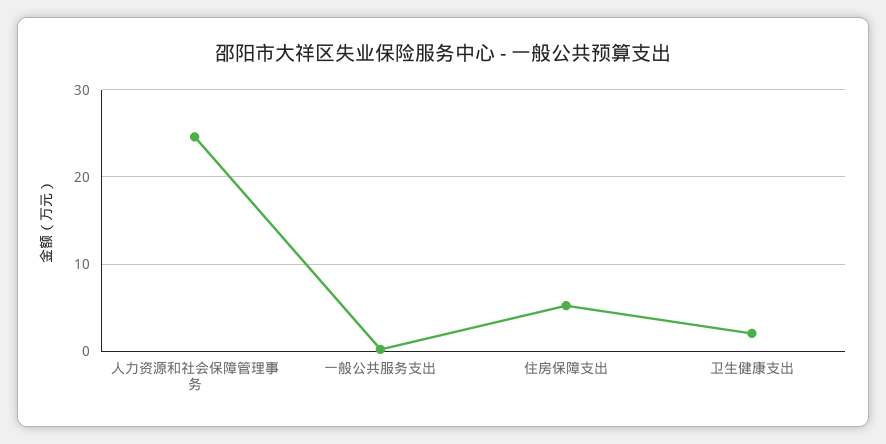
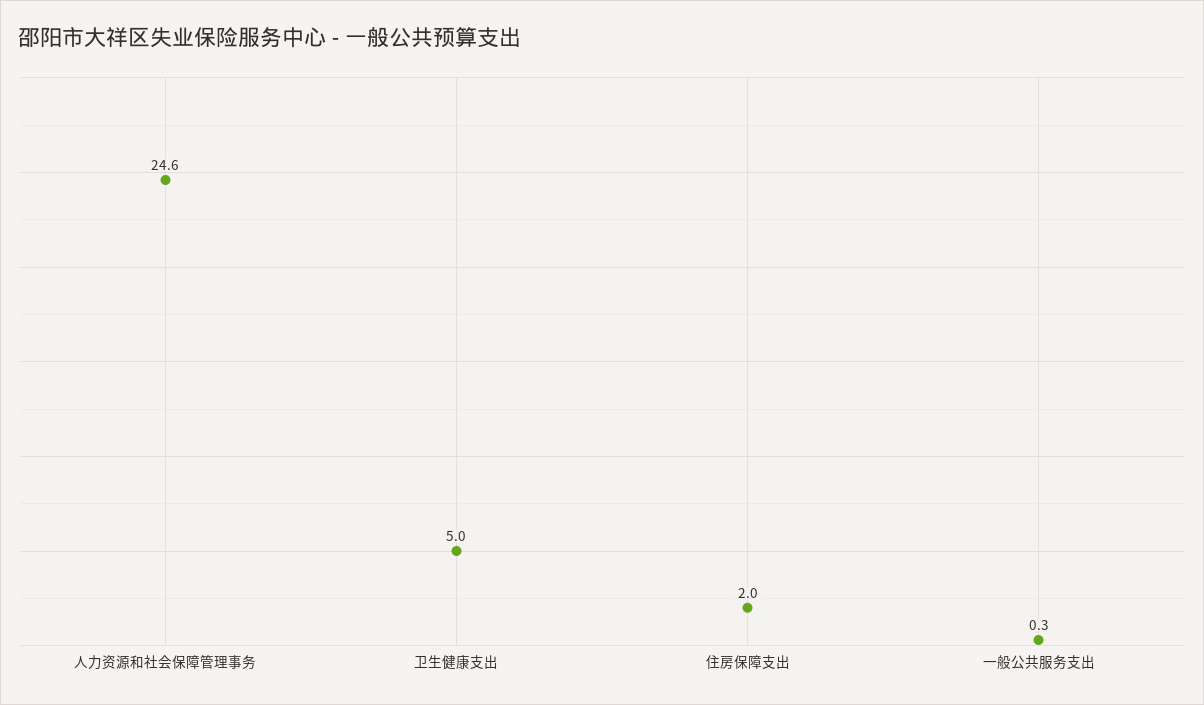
住房保障支出: 5 -> 2
卫生健康支出: 2 -> 5

